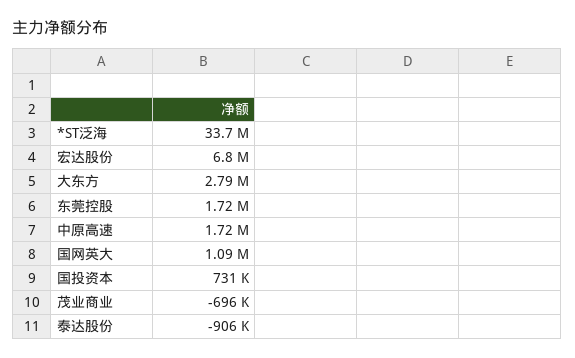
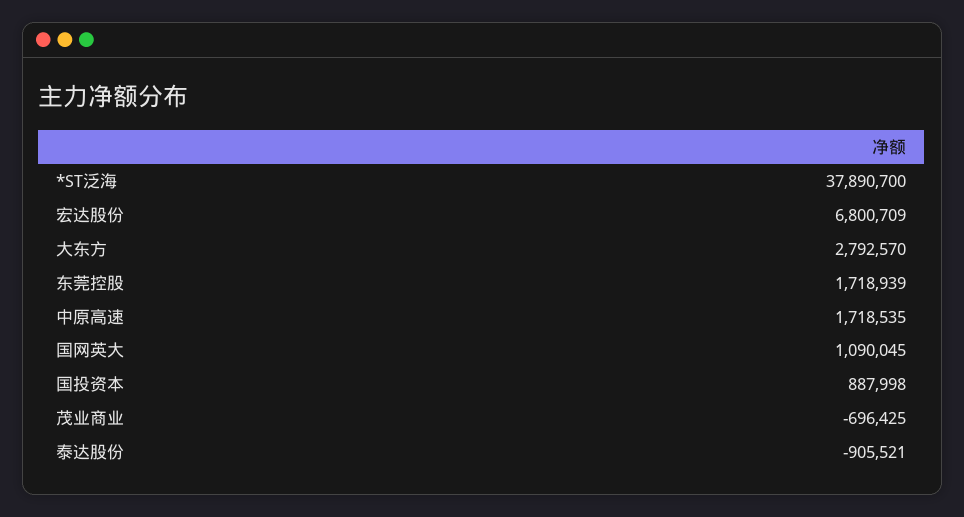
*ST泛海: 33700000 -> 37890700
国投资本: 731000 -> 887998

